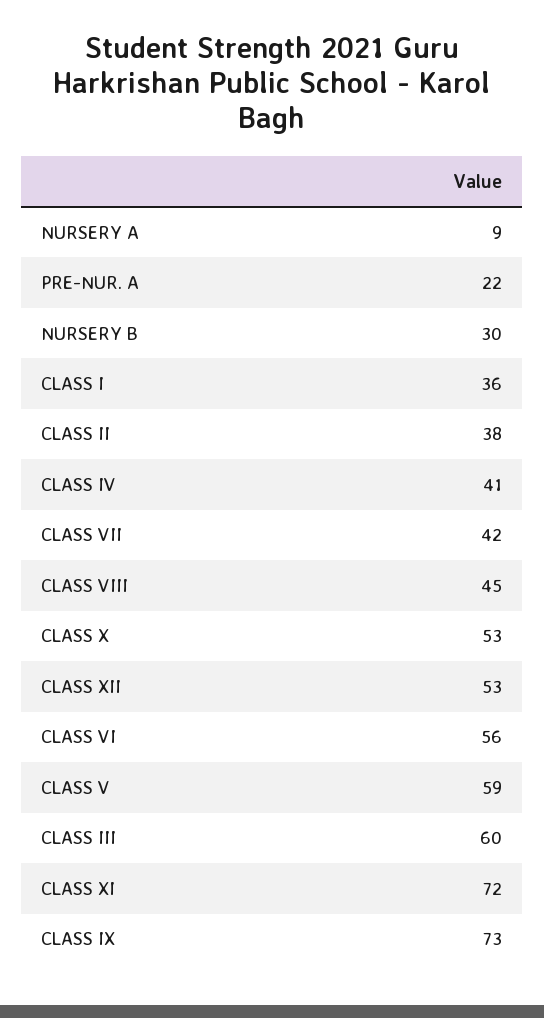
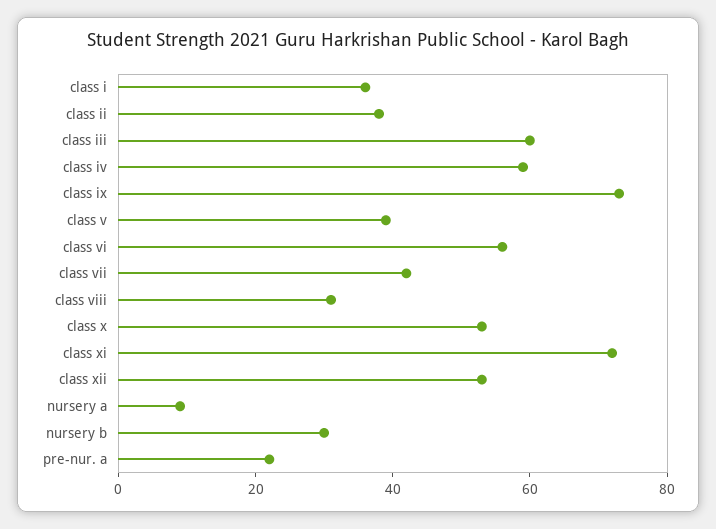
CLASS IV: 41 -> 60
CLASS VIII: 45 -> 30
CLASS V: 59 -> 40

